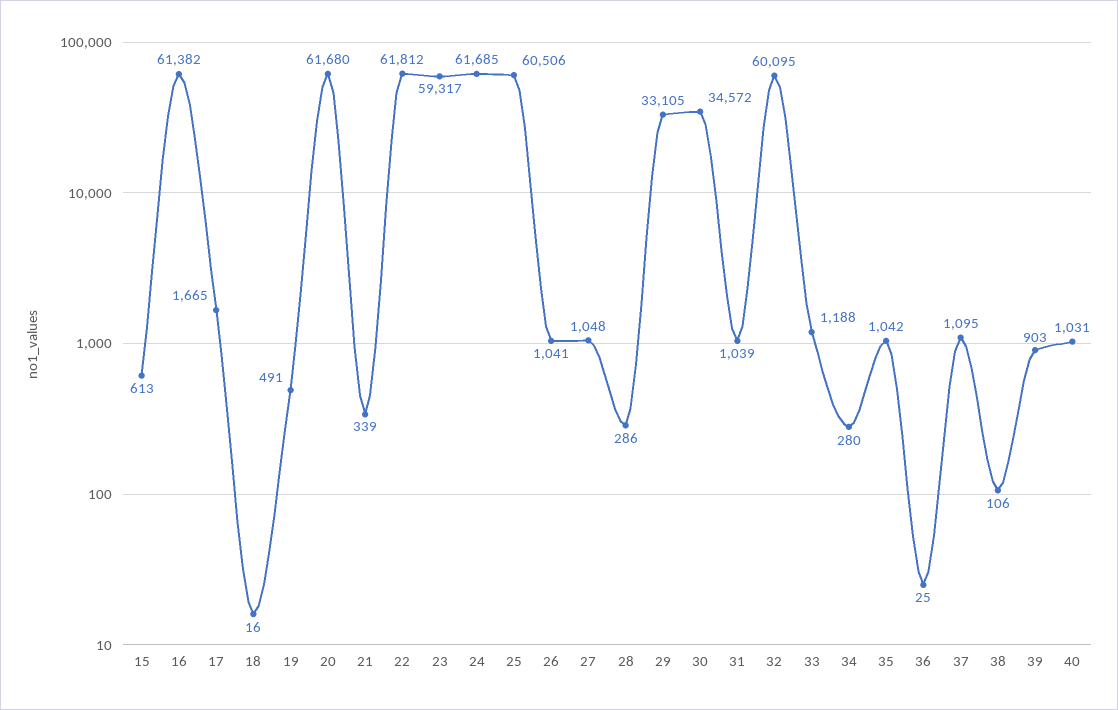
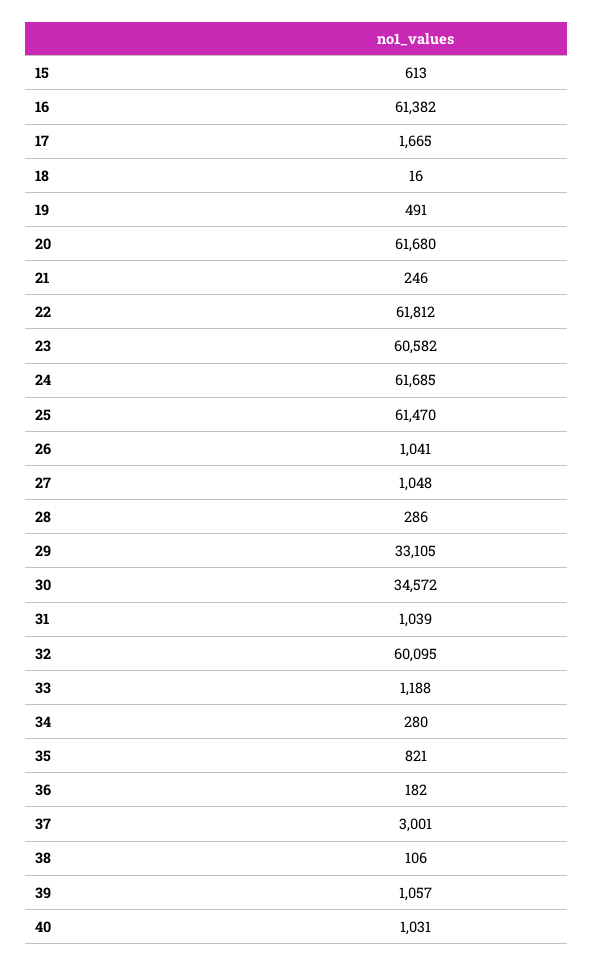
21: 339 -> 246
23: 59317 -> 60582
25: 60506 -> 61470
35: 1042 -> 821
36: 25 -> 182
37: 1095 -> 3001
39: 903 -> 1057

